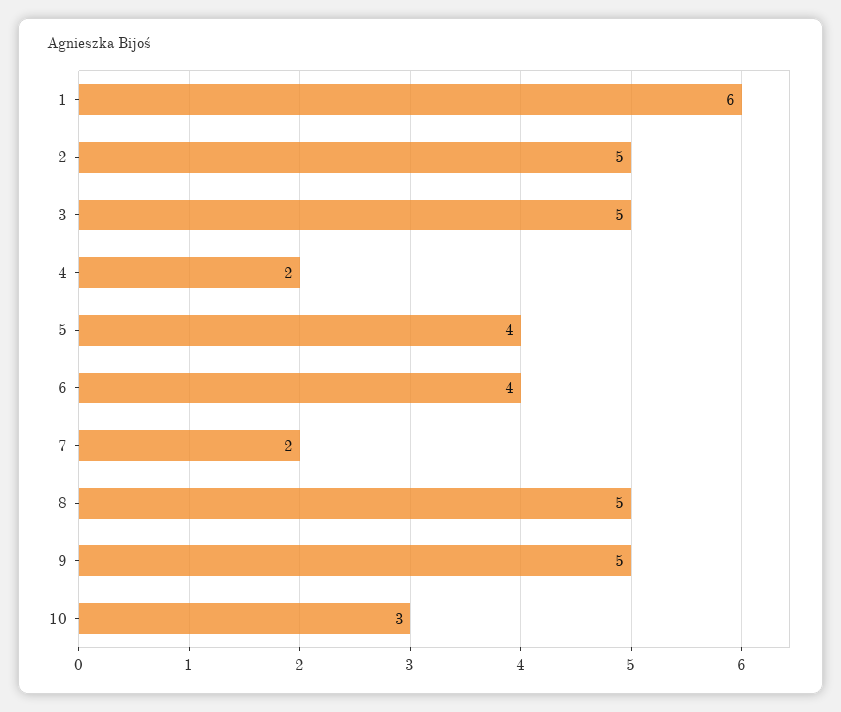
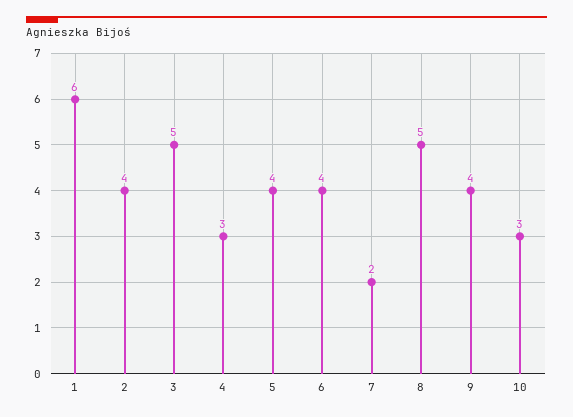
2: 5 -> 4
4: 2 -> 3
9: 5 -> 4

